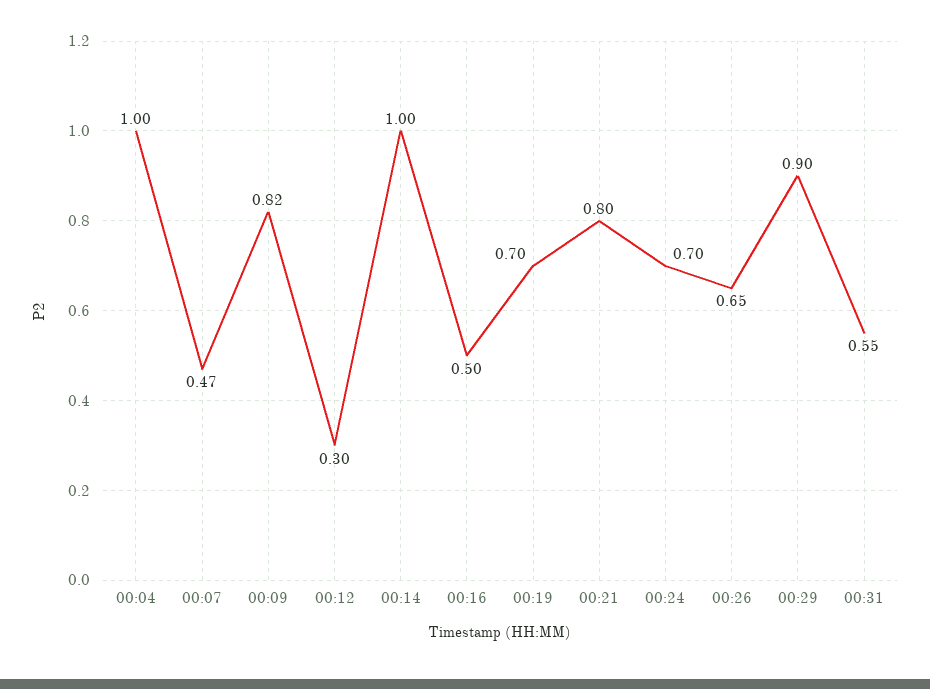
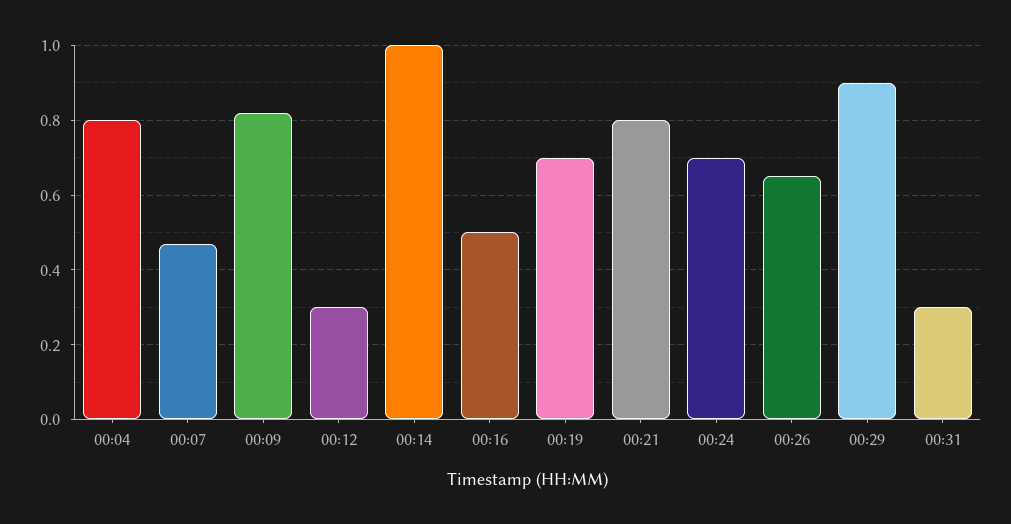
00:04: 1 -> 0.8
00:31: 0.55 -> 0.3

